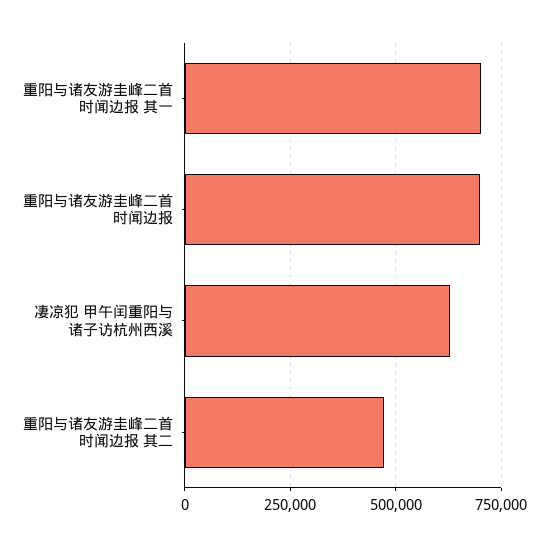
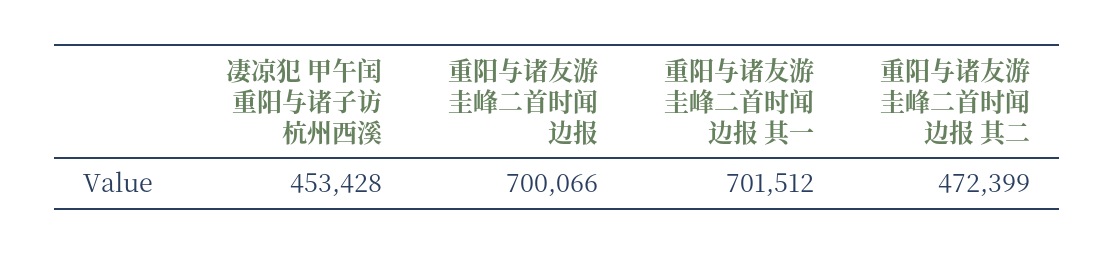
凄凉犯 甲午闰重阳与诸子访杭州西溪: 625000 -> 453428

